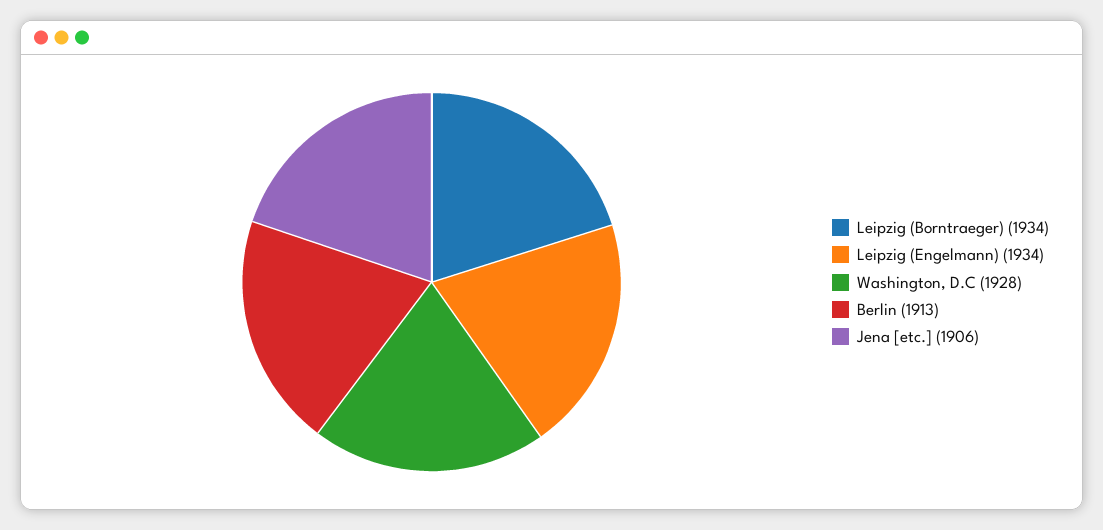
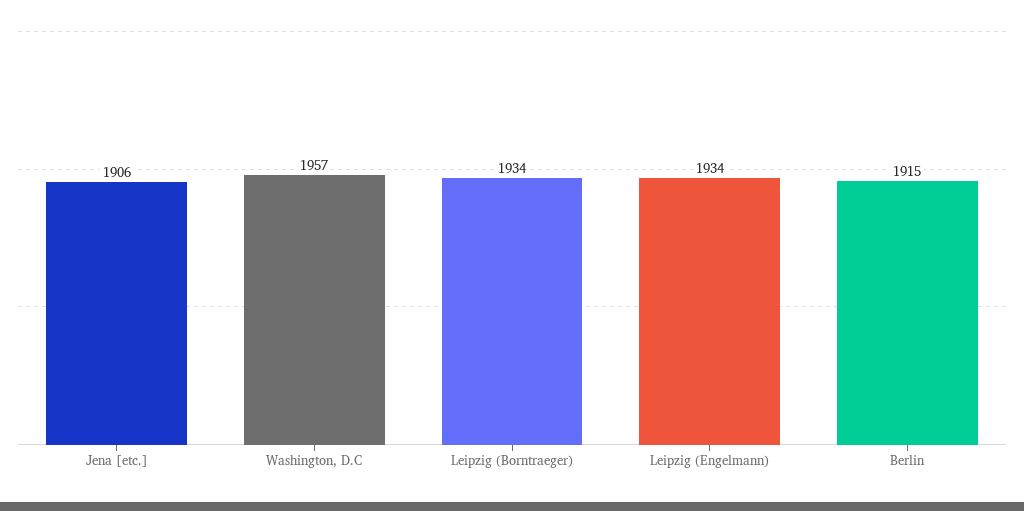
Washington, D.C: 1928 -> 1957
Berlin: 1913 -> 1915

